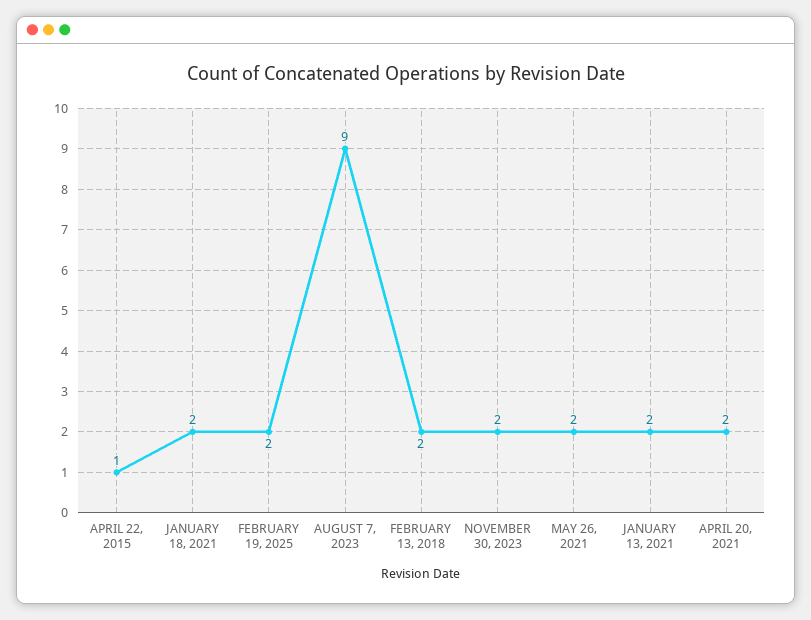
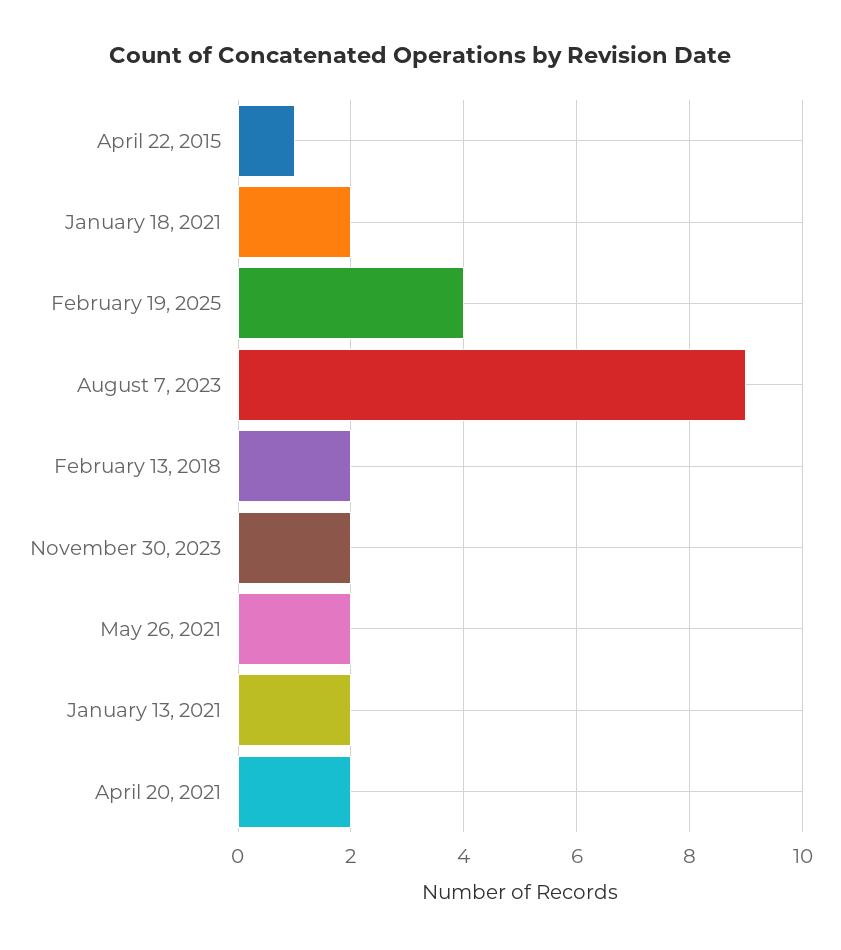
FEBRUARY 19, 2025: 2 -> 4

